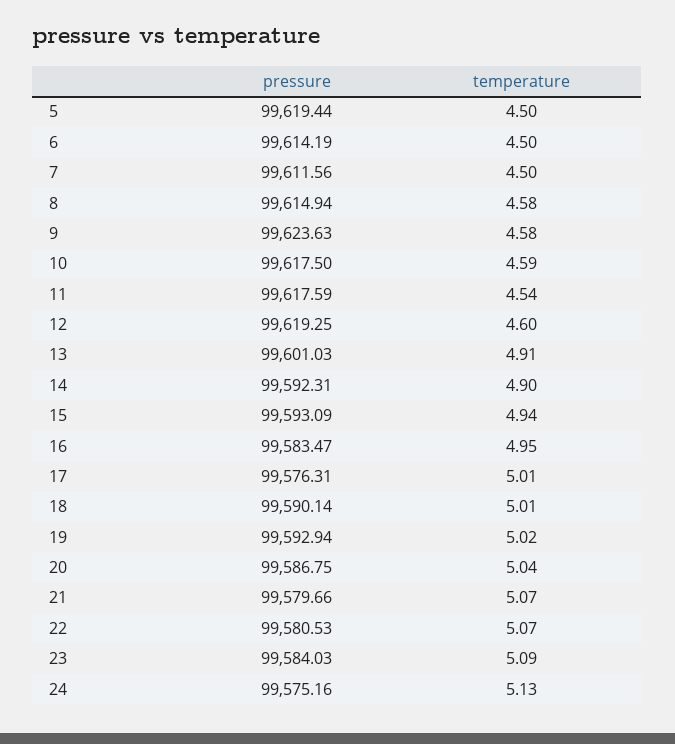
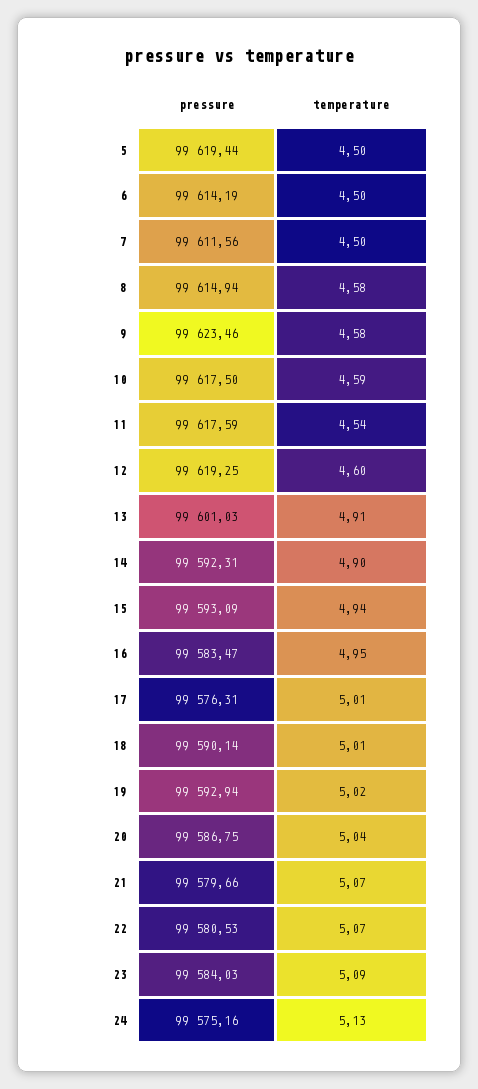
pressure, 9: 99623.63 -> 99623.46

